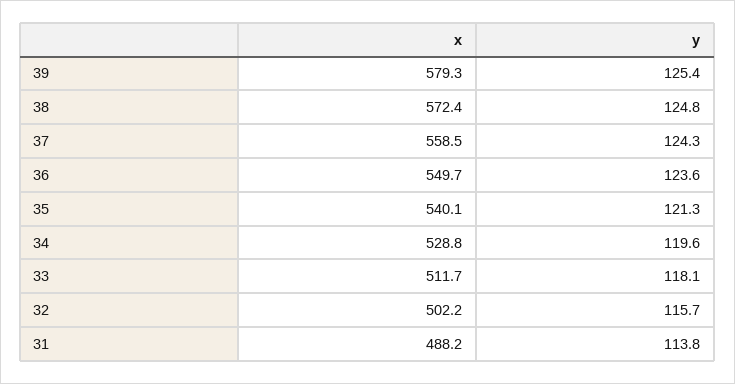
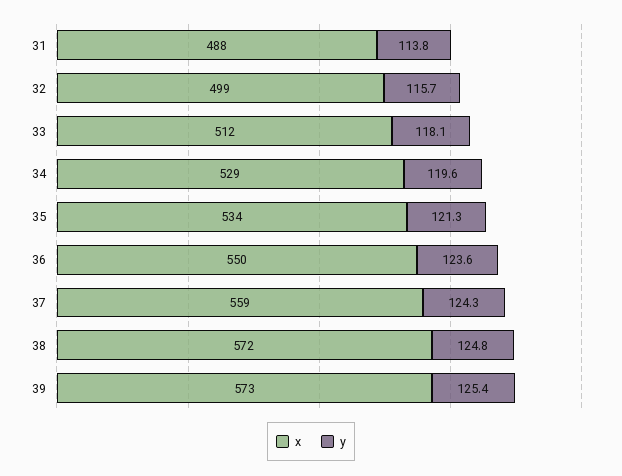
x, 39: 579.3 -> 573
x, 35: 540.1 -> 534
x, 32: 502.2 -> 499

